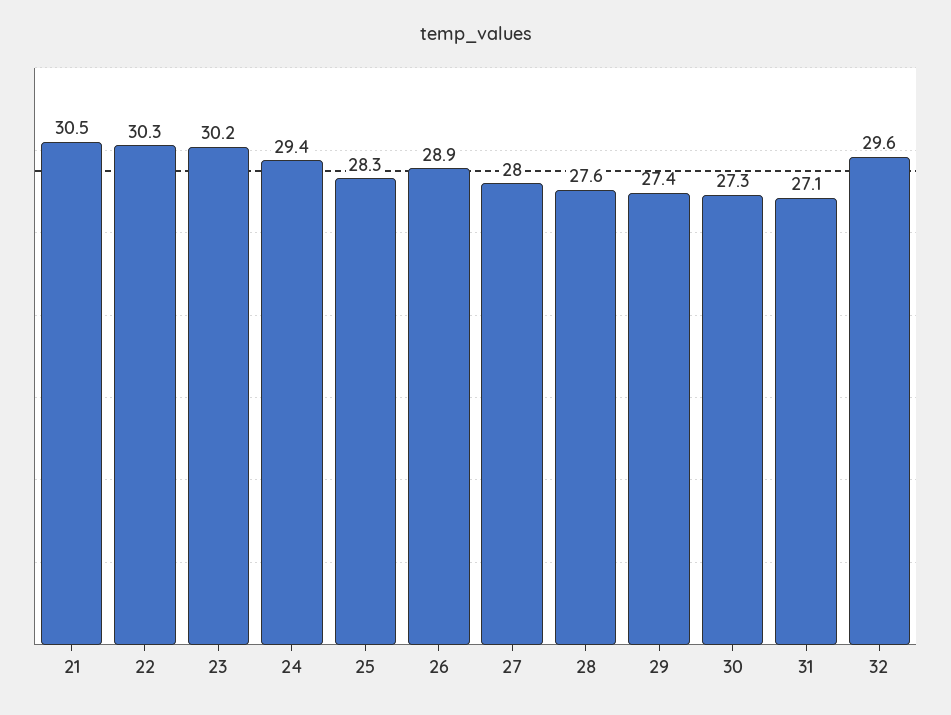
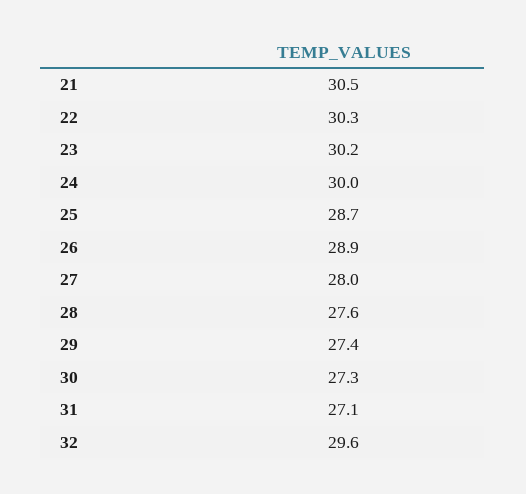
24: 29.4 -> 30
25: 28.3 -> 28.7

